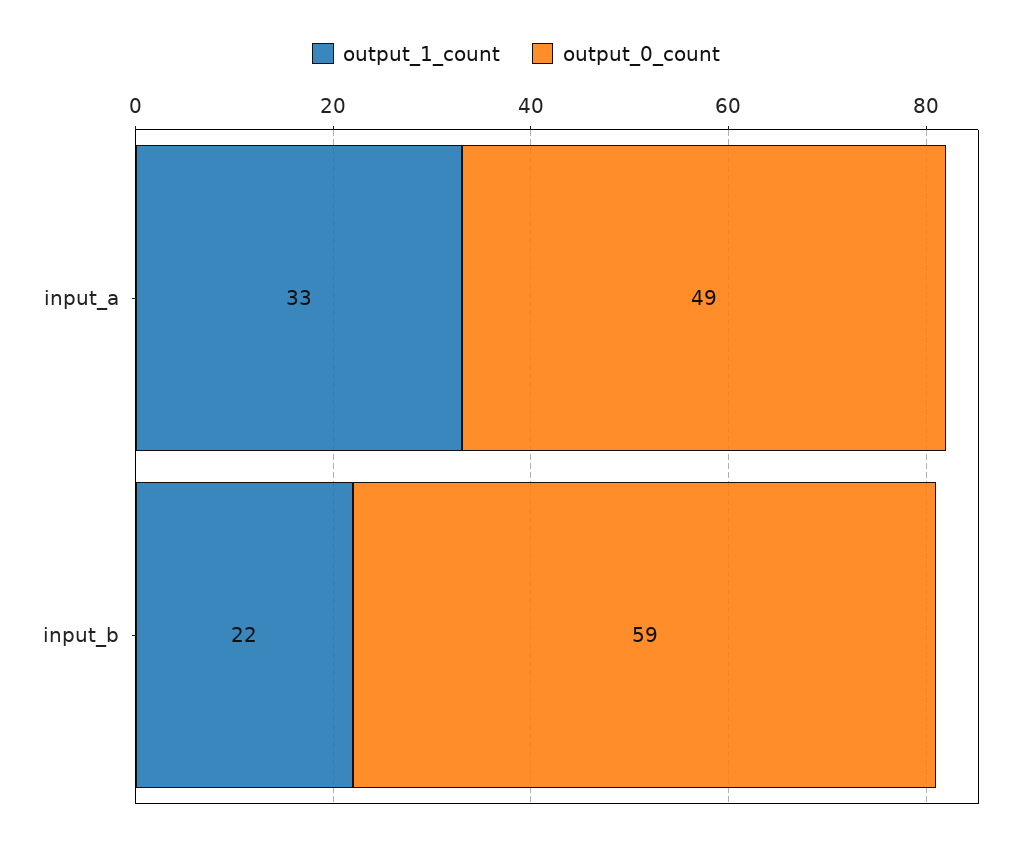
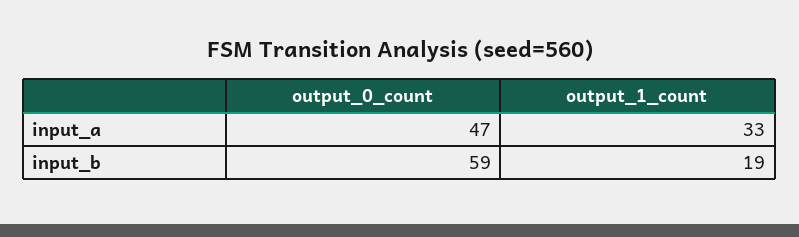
output_0_count, input_a: 49 -> 47
output_1_count, input_b: 22 -> 19

